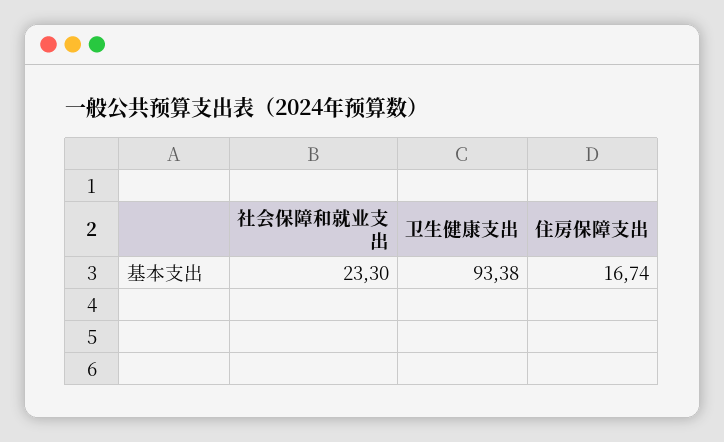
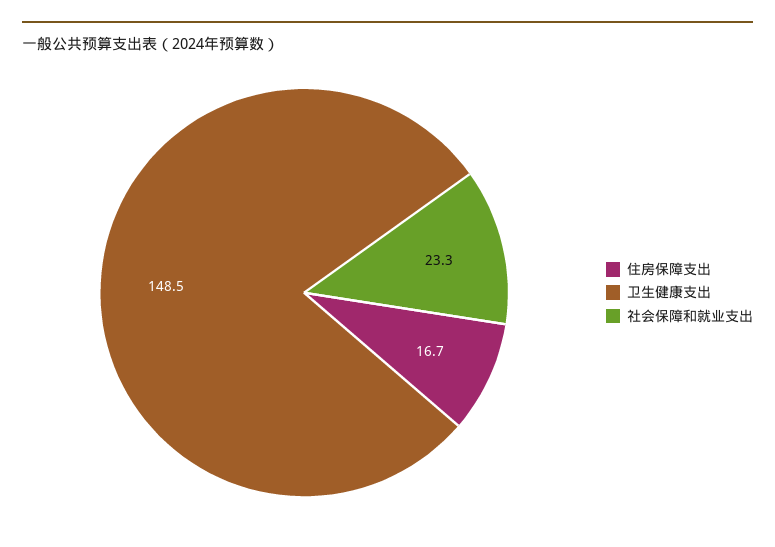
卫生健康支出: 93.38 -> 148.5

